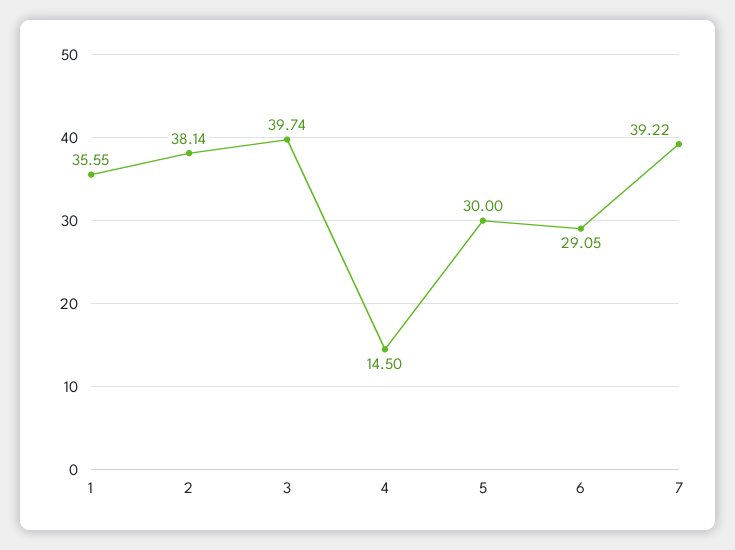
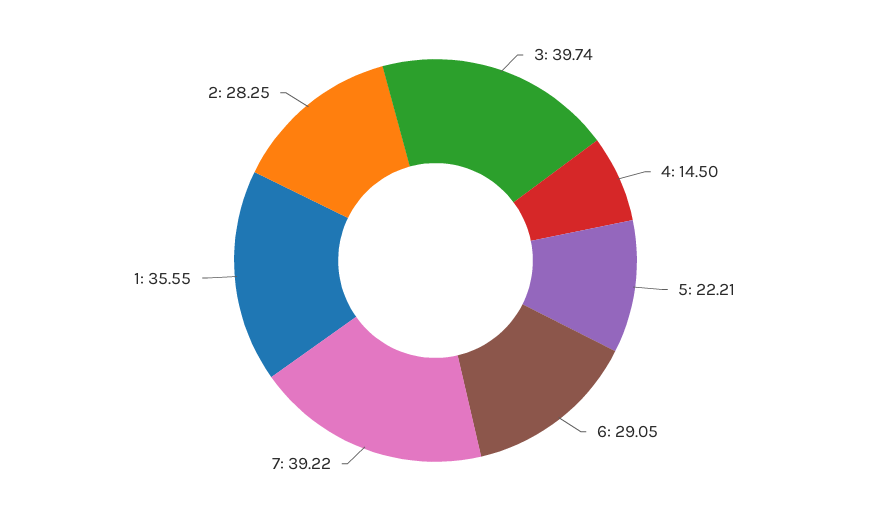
2: 38.14 -> 28.25
5: 30 -> 22.21

